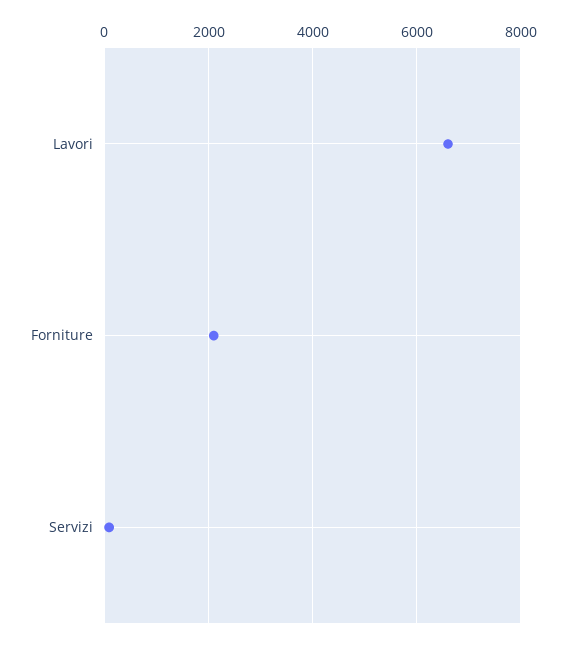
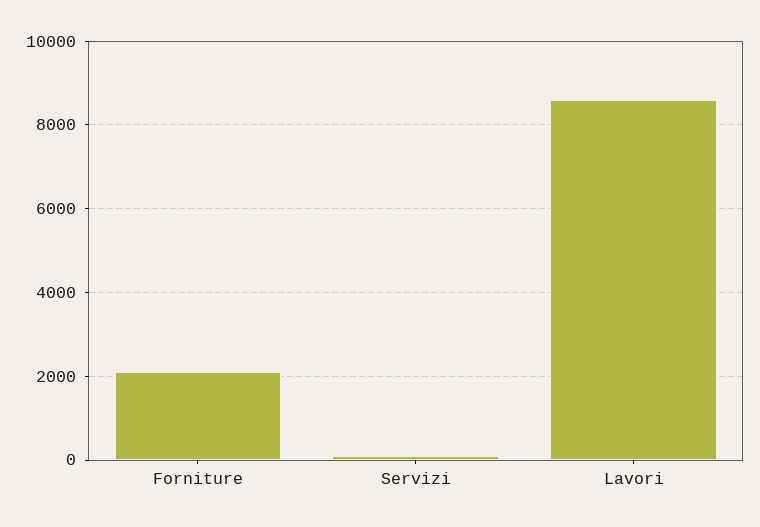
Lavori: 6600 -> 8600

